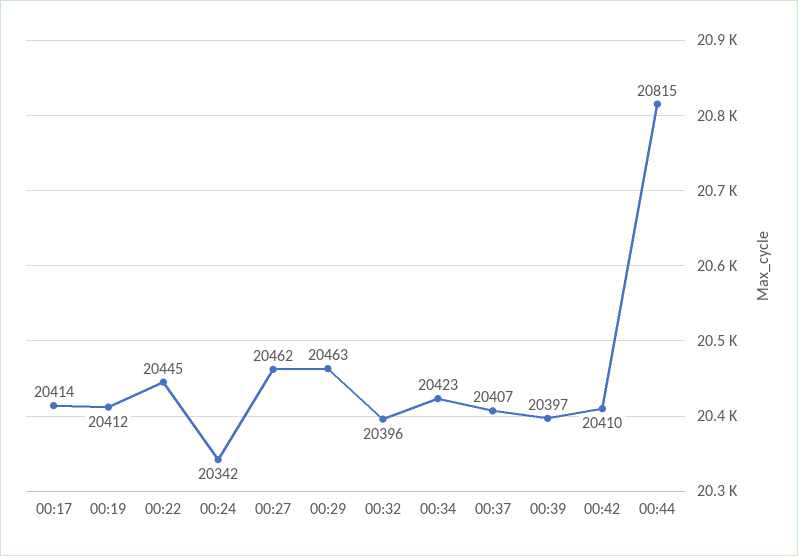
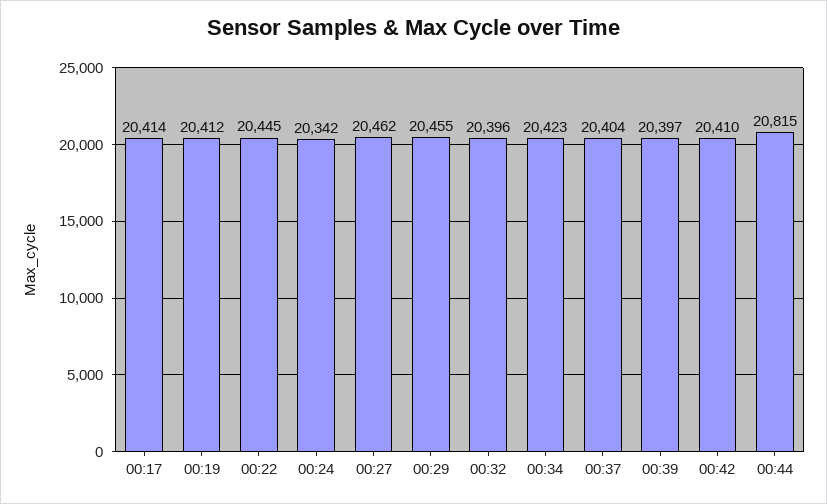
00:29: 20463 -> 20455
00:37: 20407 -> 20404

